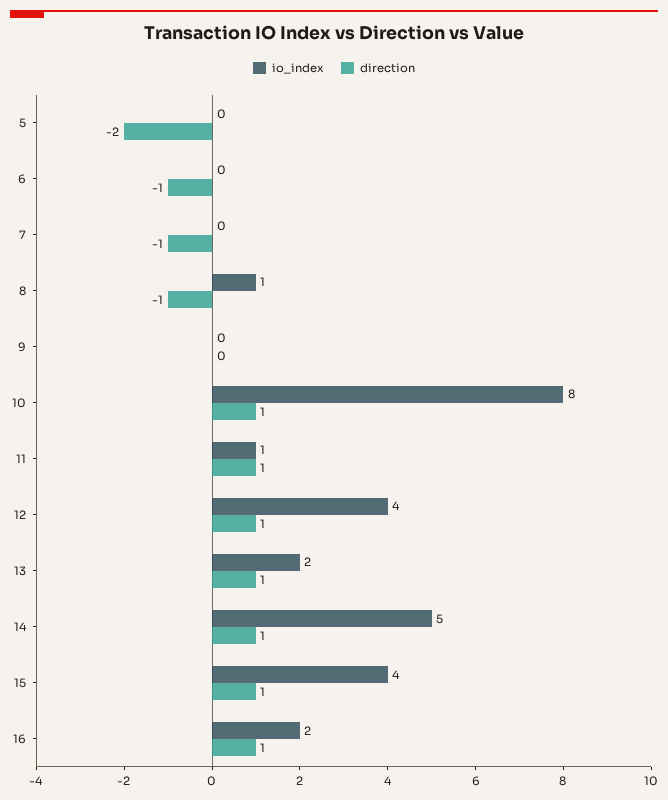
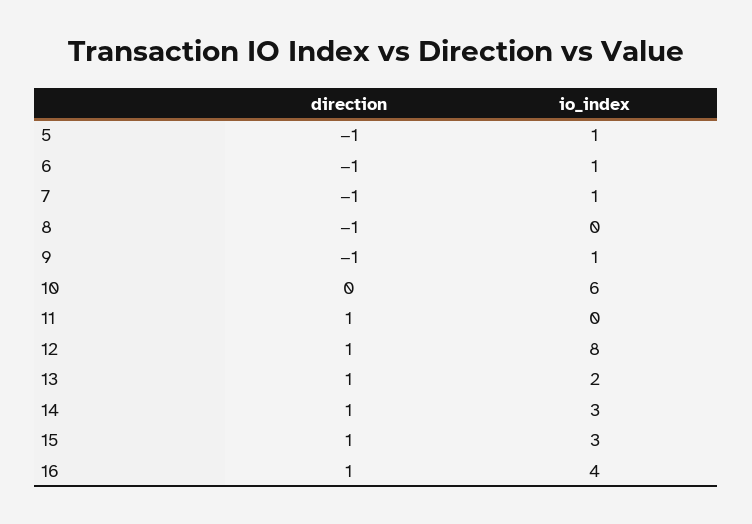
io_index, 5: 0 -> 1
direction, 5: -2 -> -1
io_index, 6: 0 -> 1
io_index, 7: 0 -> 1
io_index, 8: 1 -> 0
io_index, 9: 0 -> 1
direction, 9: 0 -> -1
io_index, 10: 8 -> 6
direction, 10: 1 -> 0
io_index, 11: 1 -> 0
io_index, 12: 4 -> 8
io_index, 14: 5 -> 3
io_index, 15: 4 -> 3
io_index, 16: 2 -> 4

